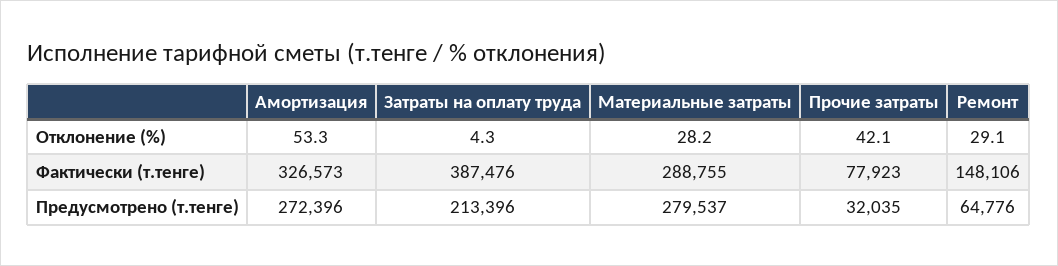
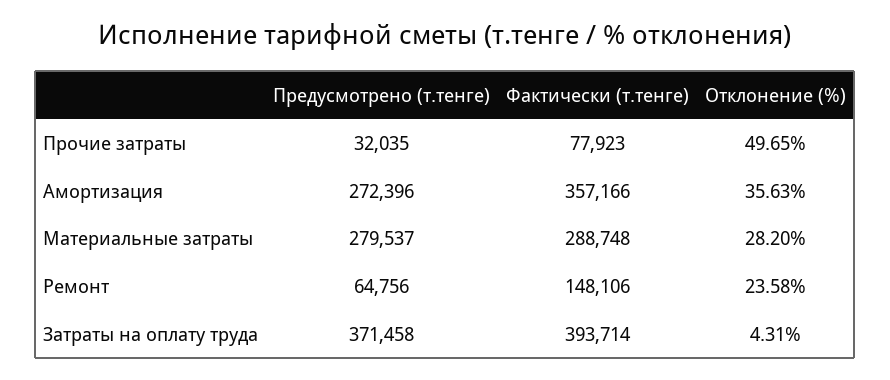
Амортизация, Отклонение (%): 53.3 -> 35.63
Прочие затраты, Отклонение (%): 42.1 -> 49.65
Ремонт, Отклонение (%): 29.1 -> 23.58
Амортизация, Фактически (т.тенге): 326573 -> 357166
Затраты на оплату труда, Фактически (т.тенге): 387476 -> 393714
Материальные затраты, Фактически (т.тенге): 288755 -> 288748
Затраты на оплату труда, Предусмотрено (т.тенге): 213396 -> 371458
Ремонт, Предусмотрено (т.тенге): 64776 -> 64756

